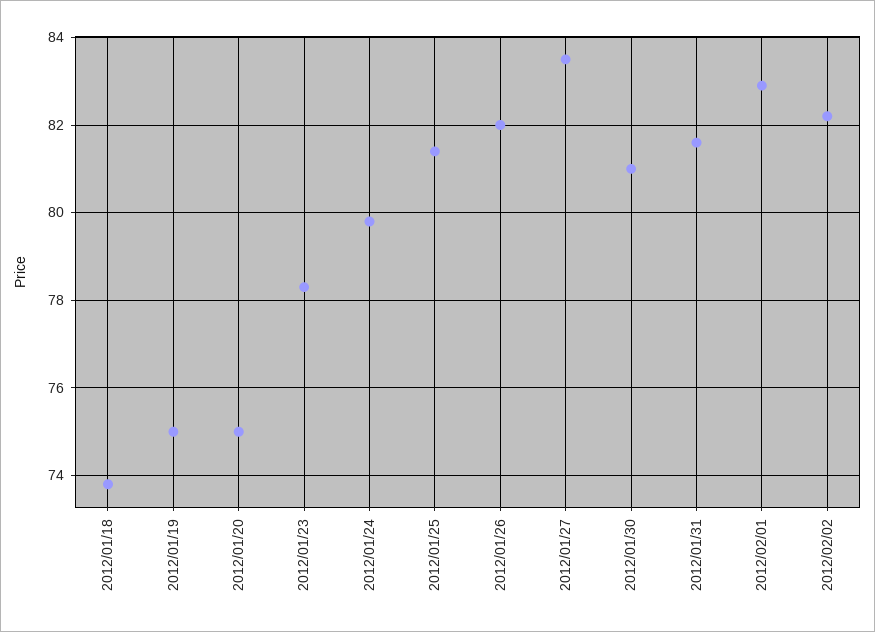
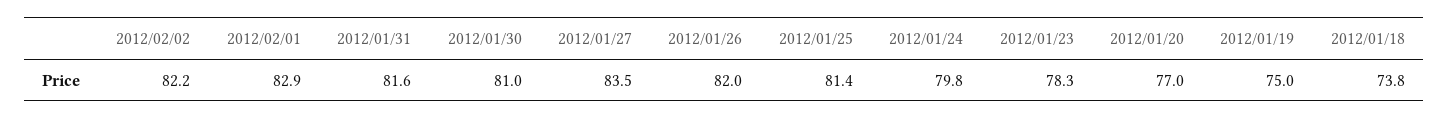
2012/01/20: 75 -> 77

